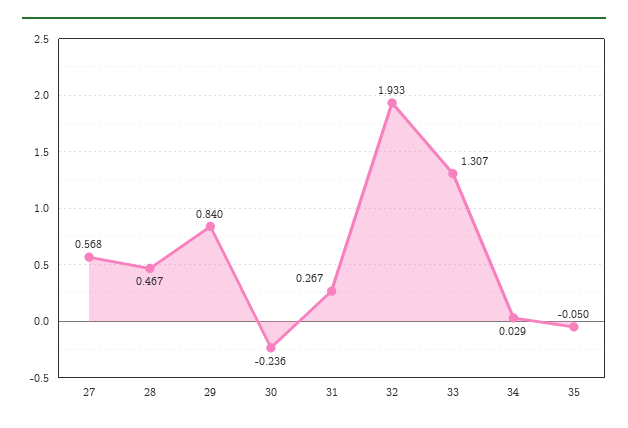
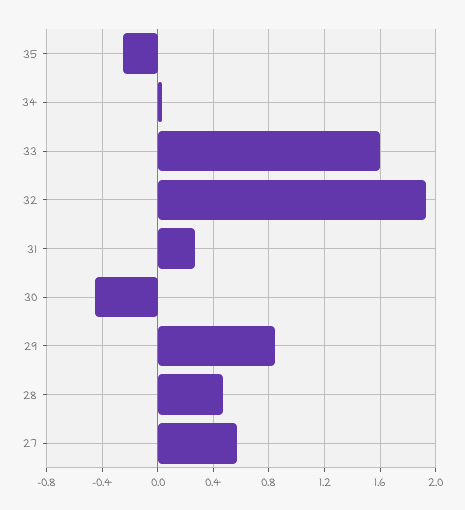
30: -0.236 -> -0.45
33: 1.307 -> 1.6
35: -0.05 -> -0.25

